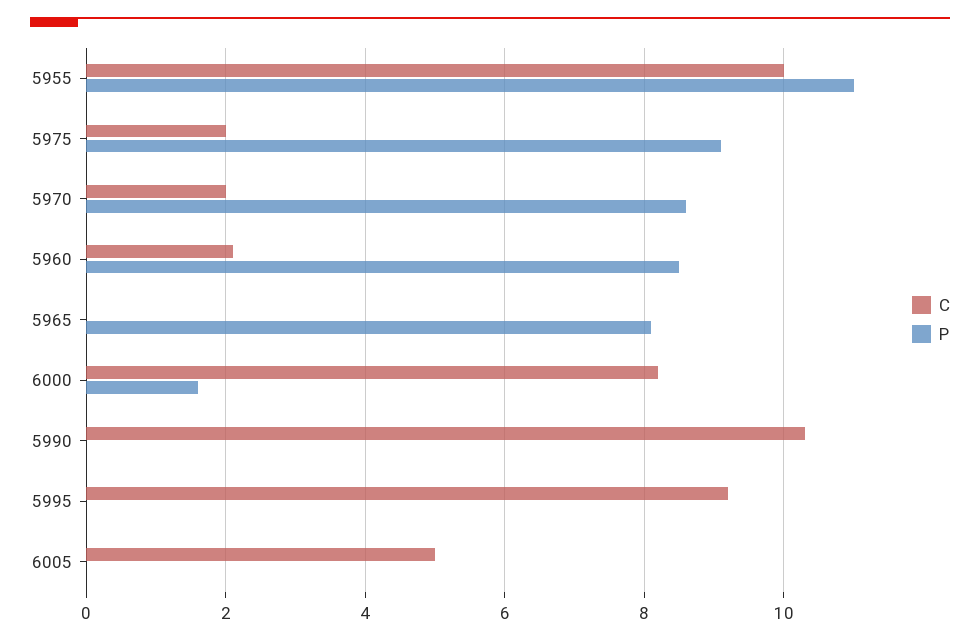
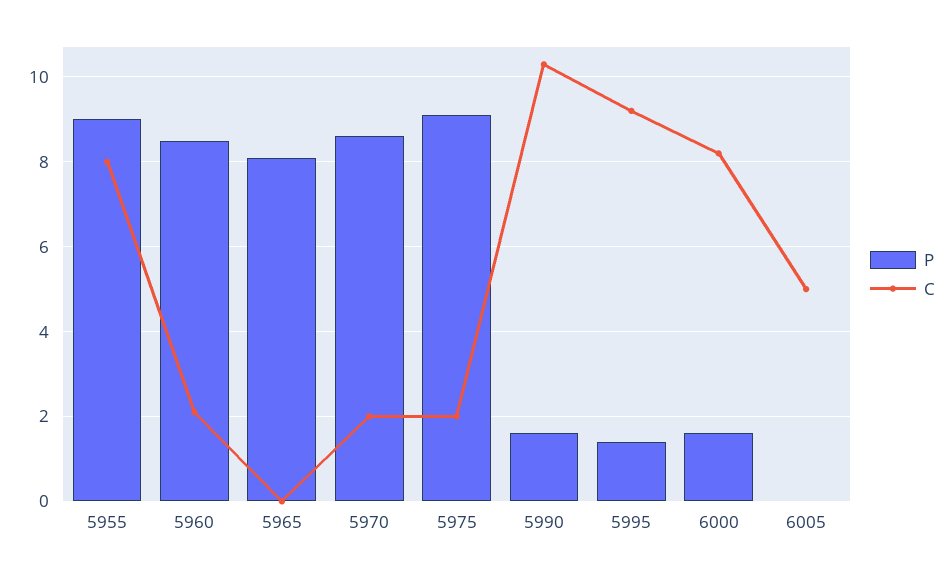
C, 5955: 10 -> 8
P, 5955: 11 -> 9
P, 5990: 0 -> 1.5
P, 5995: 0 -> 1.5

